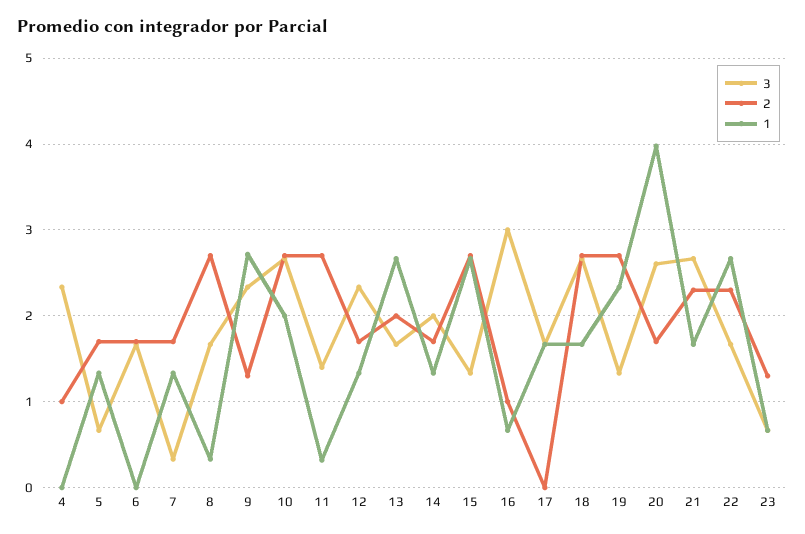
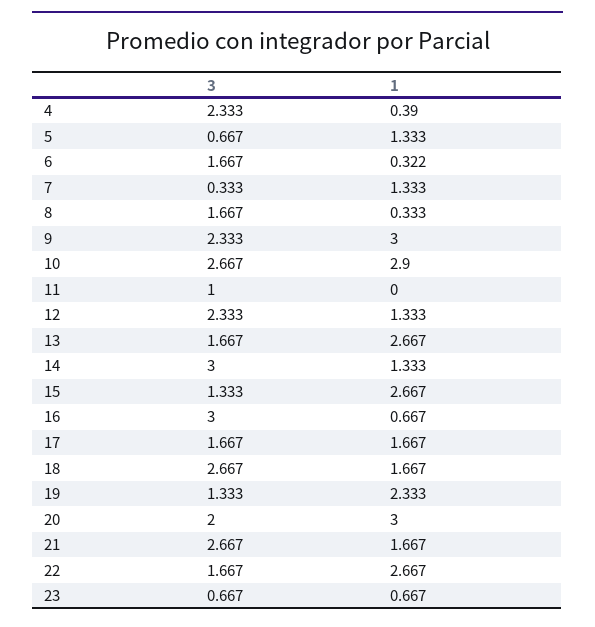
2, 4: 1 -> none
1, 4: 0 -> 0.39
2, 5: 1.7 -> none
2, 6: 1.7 -> none
1, 6: 0 -> 0.322
2, 7: 1.7 -> none
2, 8: 2.7 -> none
2, 9: 1.3 -> none
1, 9: 2.7 -> 3
2, 10: 2.7 -> none
1, 10: 2 -> 2.9
3, 11: 1.4 -> 1
2, 11: 2.7 -> none
1, 11: 0.3 -> 0
2, 12: 1.7 -> none
2, 13: 2 -> none
3, 14: 2 -> 3
2, 14: 1.7 -> none
2, 15: 2.7 -> none
2, 16: 1 -> none
2, 17: 0 -> none
2, 18: 2.7 -> none
2, 19: 2.7 -> none
3, 20: 2.6 -> 2
2, 20: 1.7 -> none
1, 20: 4 -> 3
2, 21: 2.3 -> none
2, 22: 2.3 -> none
2, 23: 1.3 -> none

